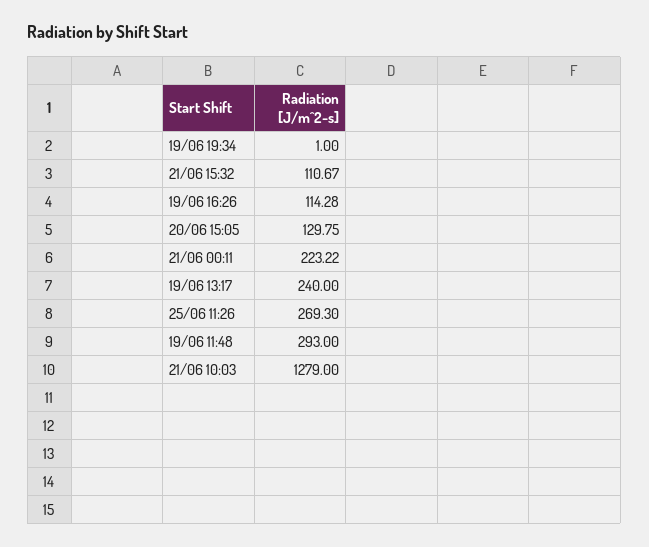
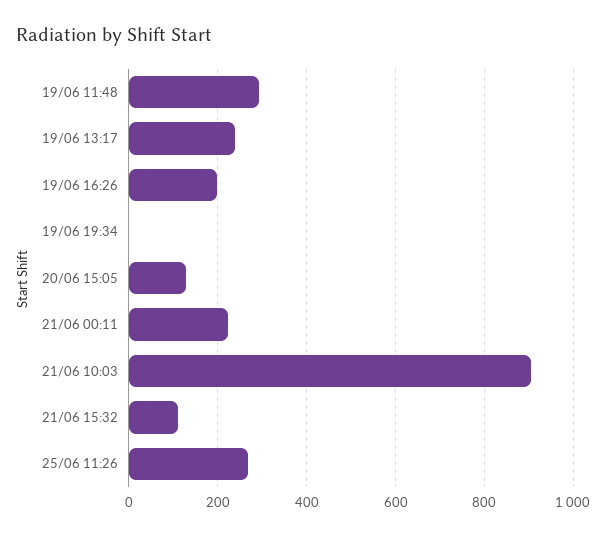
19/06 16:26: 114.28 -> 200
21/06 10:03: 1279 -> 900

